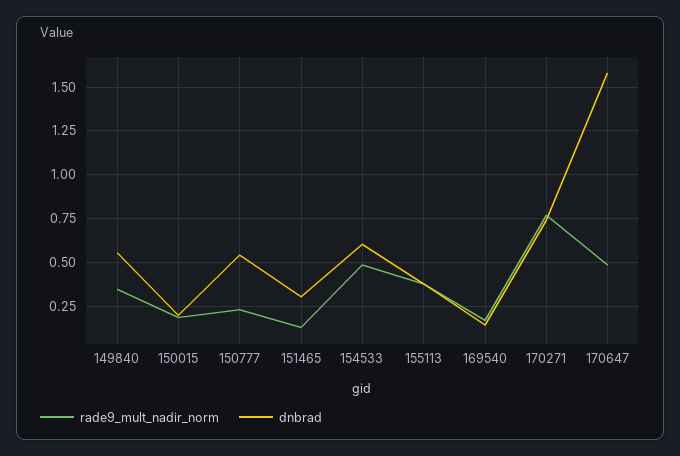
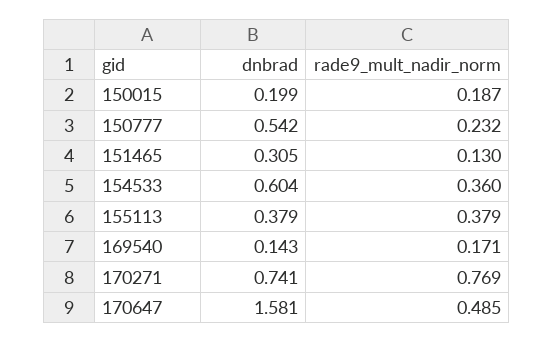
rade9_mult_nadir_norm, 149840: 0.35 -> none
dnbrad, 149840: 0.55 -> none
rade9_mult_nadir_norm, 154533: 0.5 -> 0.36

